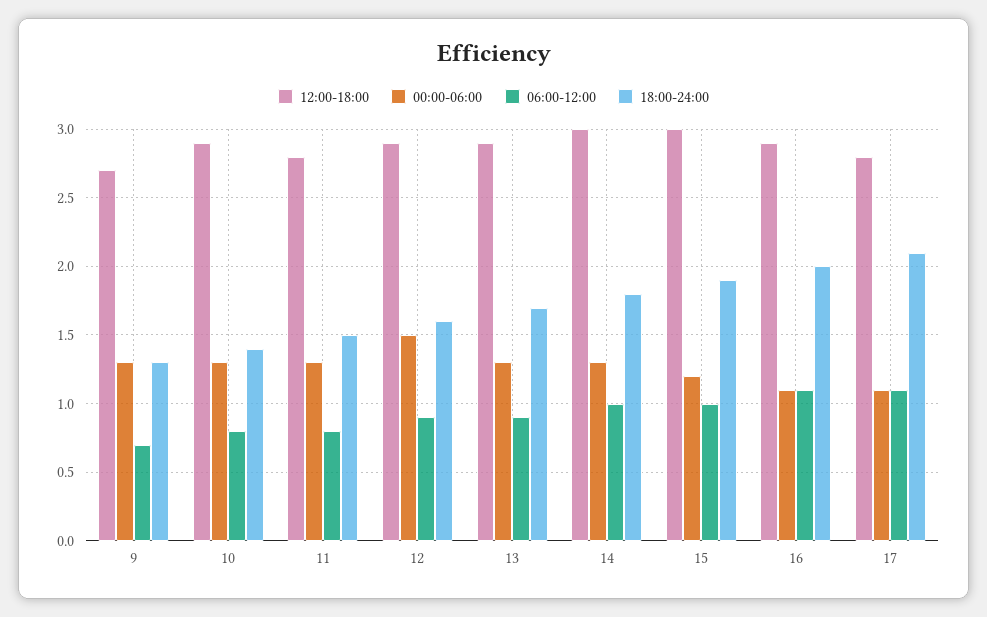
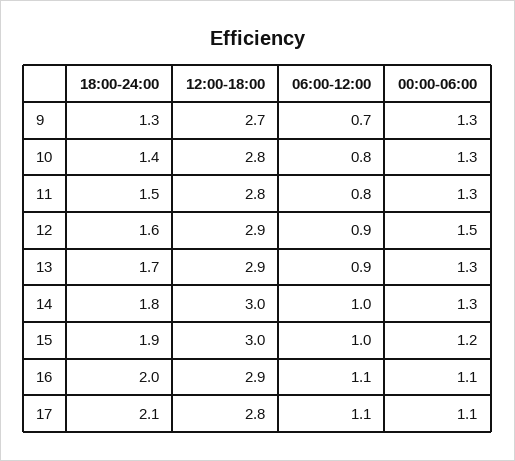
12:00-18:00, 10: 2.9 -> 2.8

